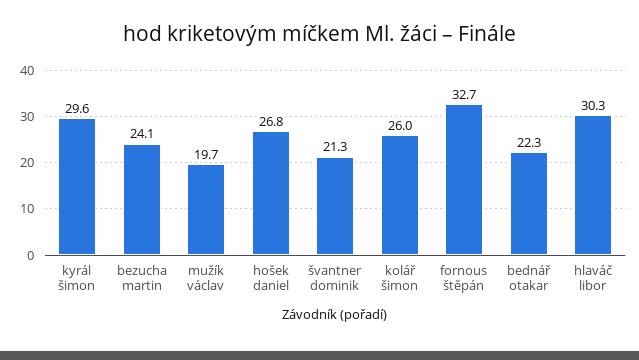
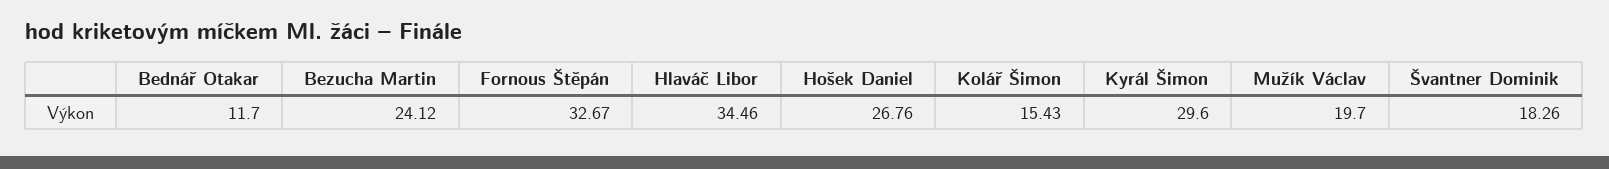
švantner dominik: 21.3 -> 18.26
kolář šimon: 26 -> 15.43
bednář otakar: 22.3 -> 11.7
hlaváč libor: 30.3 -> 34.46

